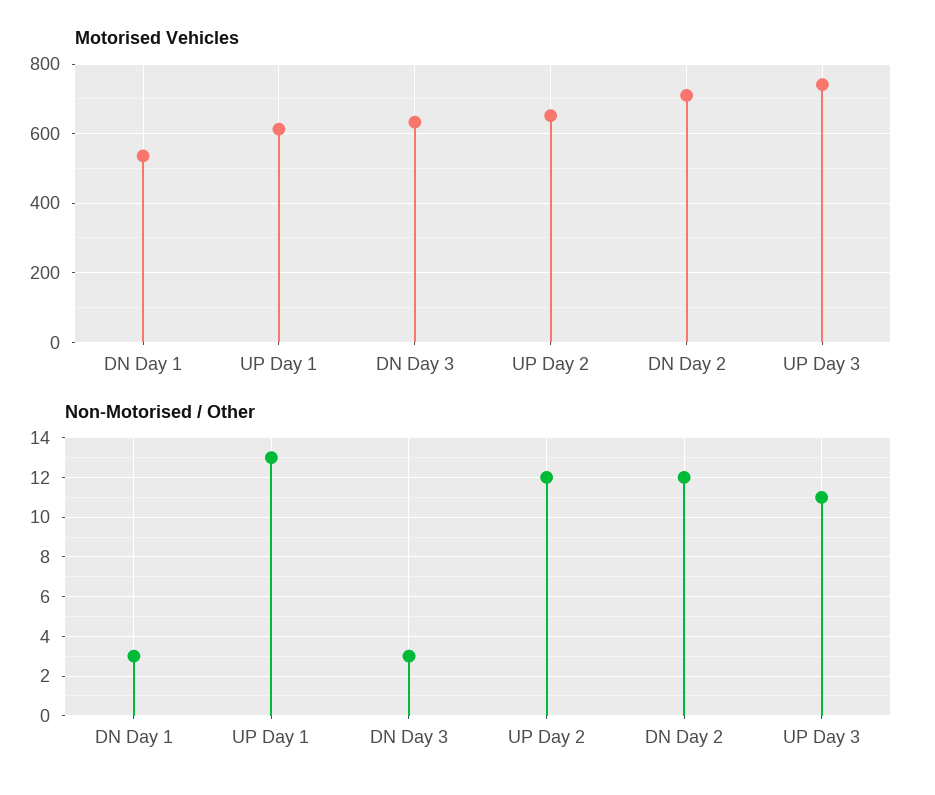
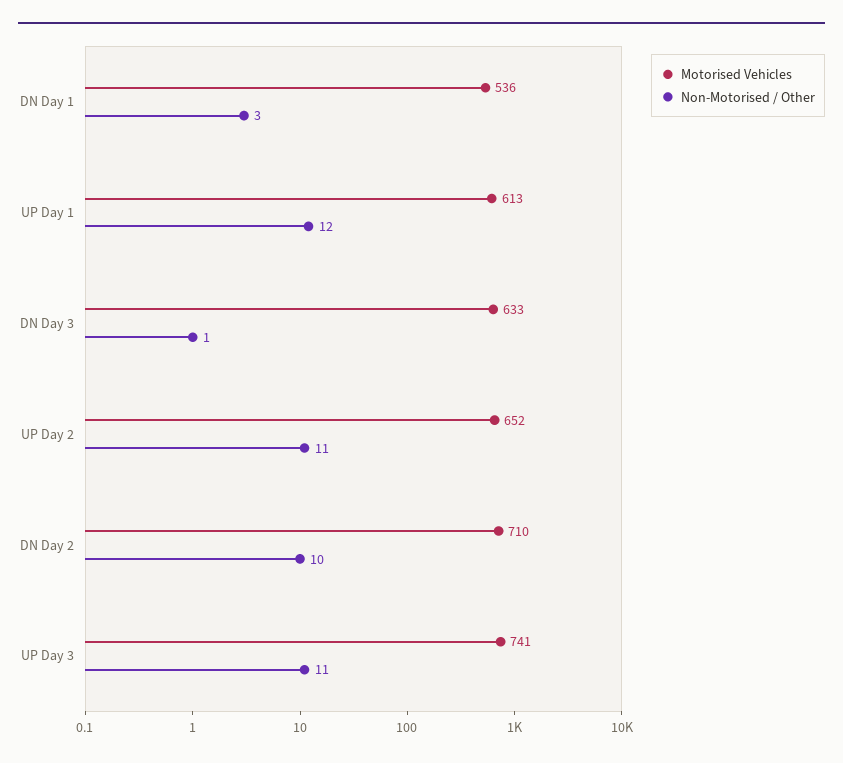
Non-Motorised / Other, UP Day 1: 13 -> 12
Non-Motorised / Other, DN Day 3: 3 -> 1
Non-Motorised / Other, UP Day 2: 12 -> 11
Non-Motorised / Other, DN Day 2: 12 -> 10

